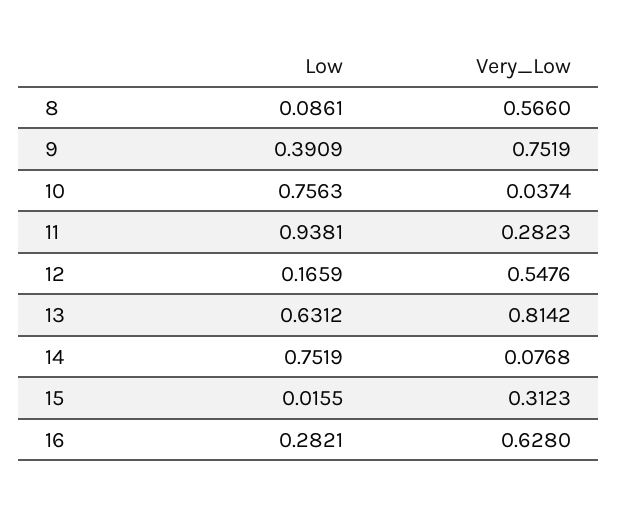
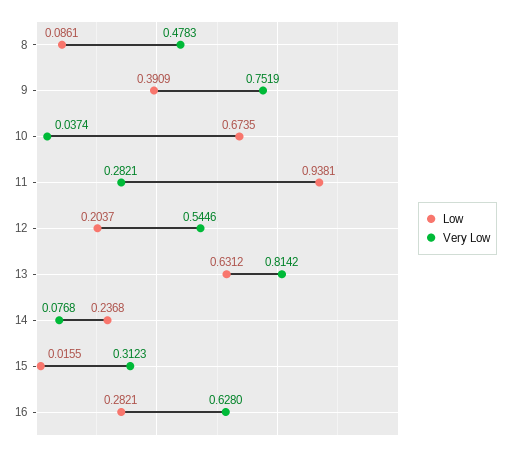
Very_Low, 8: 0.566 -> 0.4783
Low, 10: 0.7563 -> 0.6735
Very_Low, 11: 0.2823 -> 0.2821
Low, 12: 0.1659 -> 0.2037
Very_Low, 12: 0.5476 -> 0.5446
Low, 14: 0.7519 -> 0.2368

